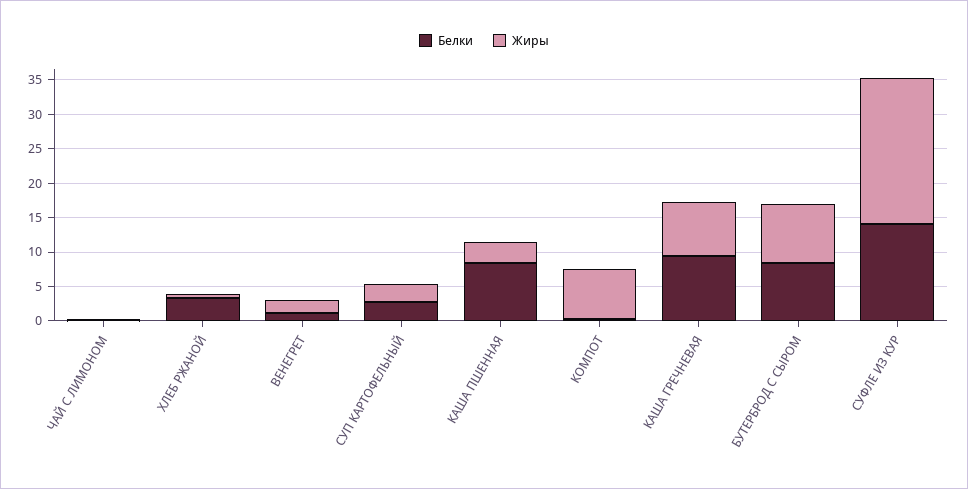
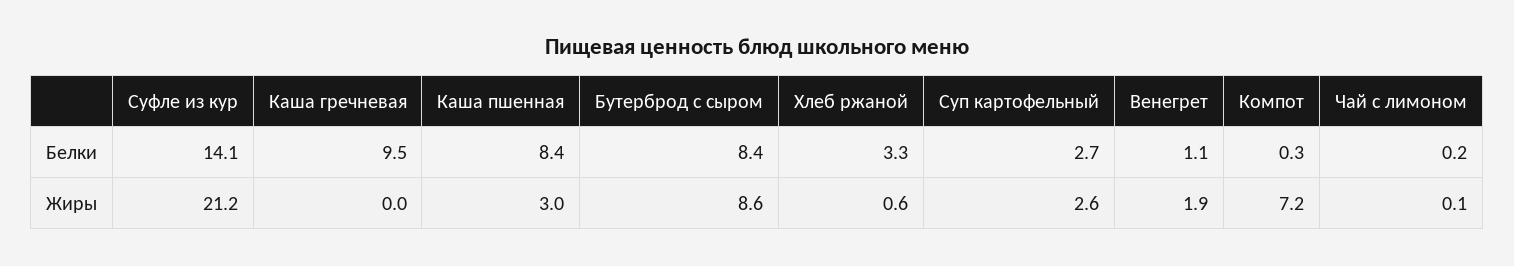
Жиры, КАША ГРЕЧНЕВАЯ: 7.5 -> 0

